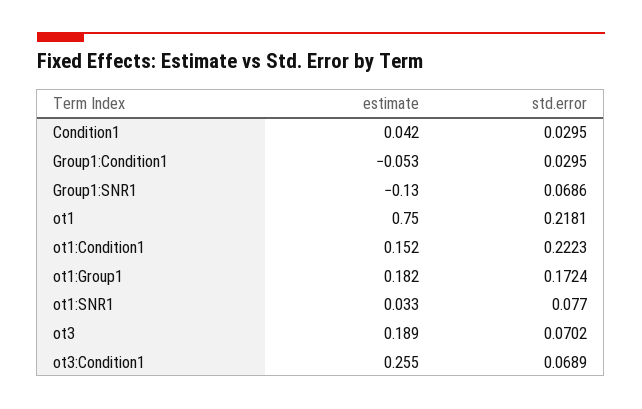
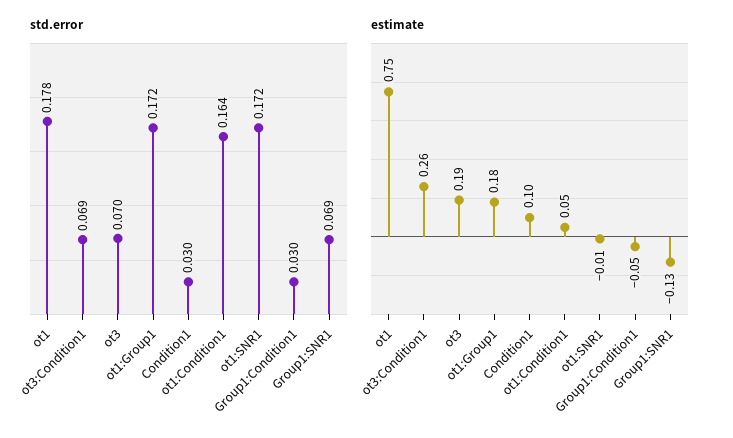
estimate, Condition1: 0.042 -> 0.1
std.error, ot1: 0.2181 -> 0.178
estimate, ot1:Condition1: 0.152 -> 0.05
std.error, ot1:Condition1: 0.2223 -> 0.164
estimate, ot1:SNR1: 0.033 -> -0.01
std.error, ot1:SNR1: 0.077 -> 0.172

